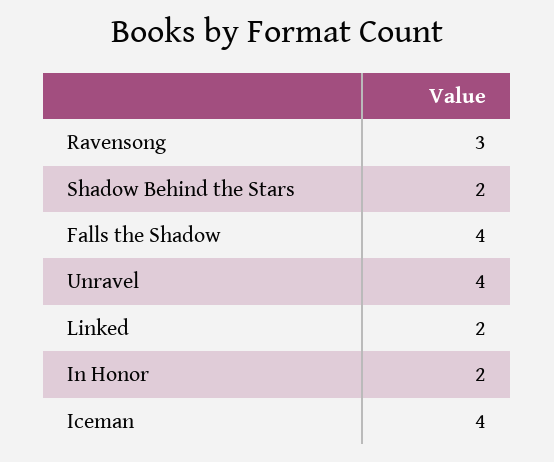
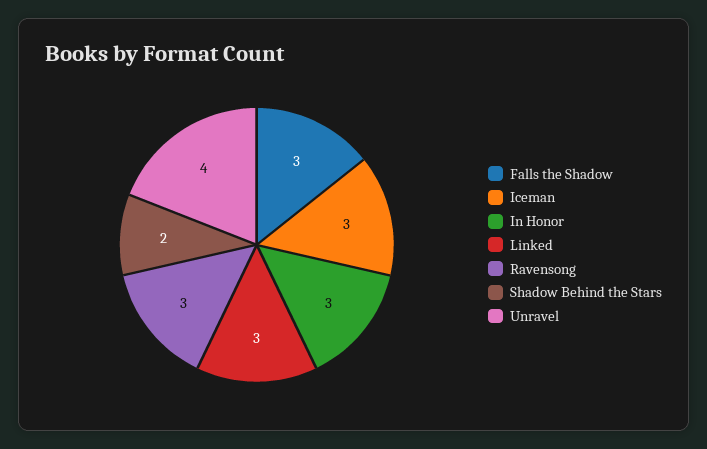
Falls the Shadow: 4 -> 3
Linked: 2 -> 3
In Honor: 2 -> 3
Iceman: 4 -> 3

